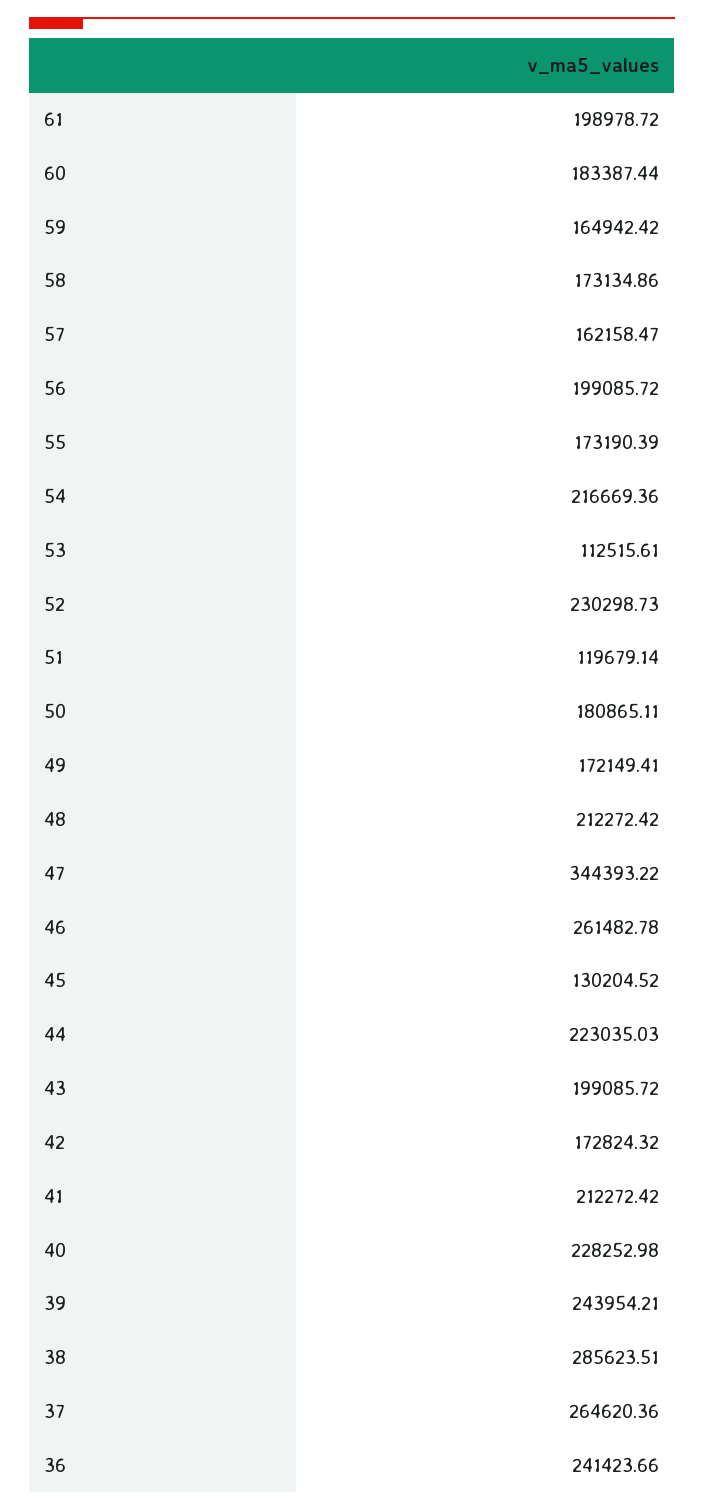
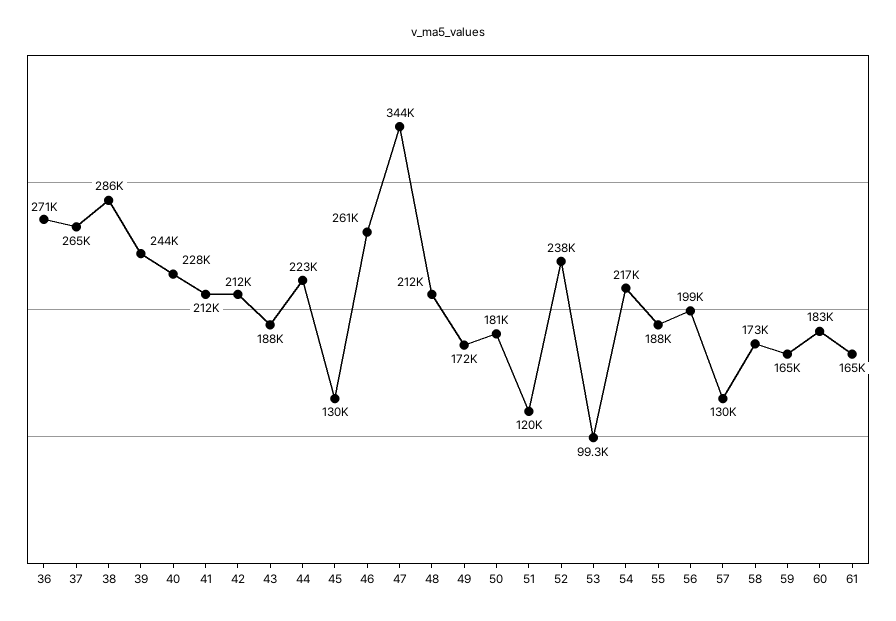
61: 198978.72 -> 165000
57: 162158.47 -> 130000
55: 173190.39 -> 188000
53: 112515.61 -> 99300
52: 230298.73 -> 238000
43: 199085.72 -> 188000
42: 172824.32 -> 212000
36: 241423.66 -> 271000

